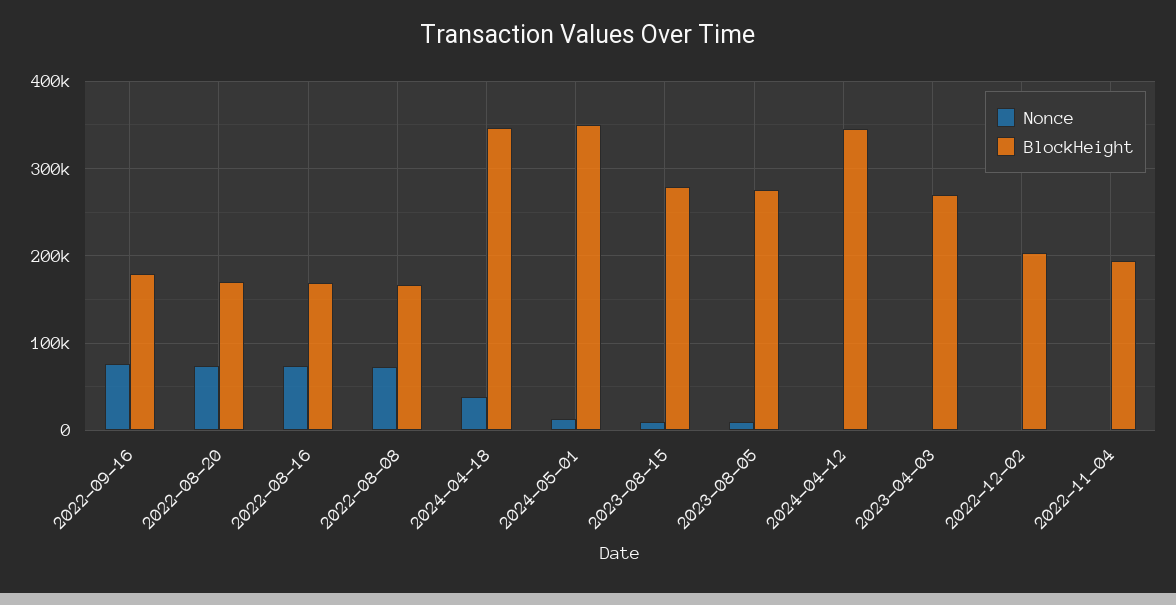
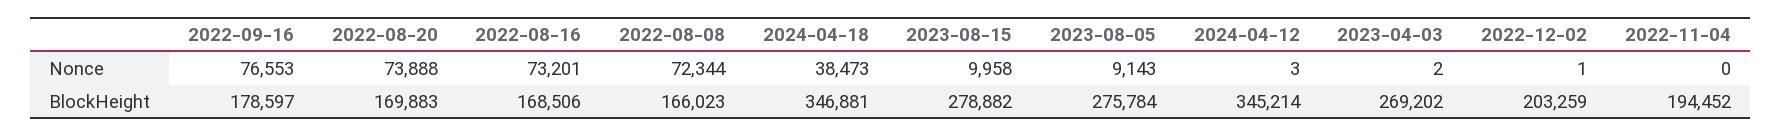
Nonce, 2024-05-01: 10000 -> none
BlockHeight, 2024-05-01: 350000 -> none

